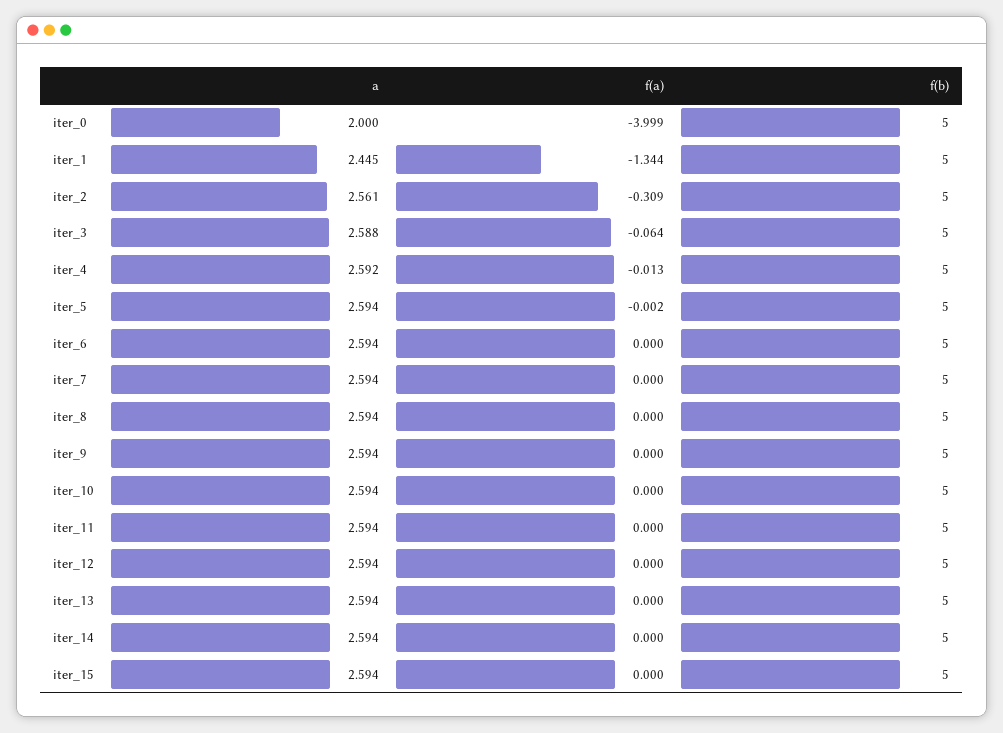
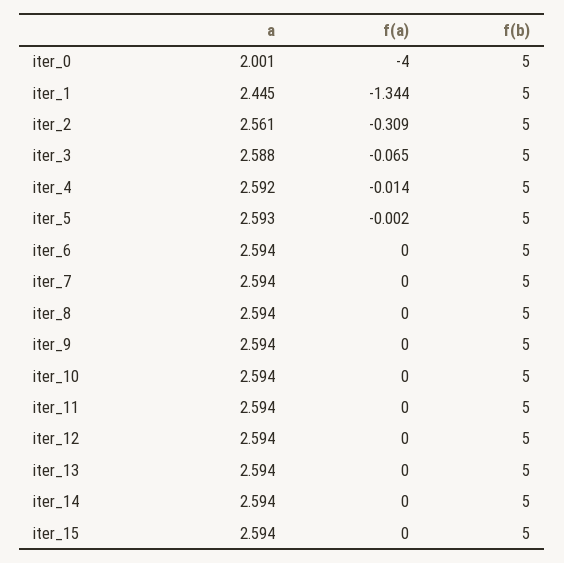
a, iter_0: 2 -> 2.001
f(a), iter_0: -3.999 -> -4
f(a), iter_3: -0.064 -> -0.065
f(a), iter_4: -0.013 -> -0.014
a, iter_5: 2.594 -> 2.593

